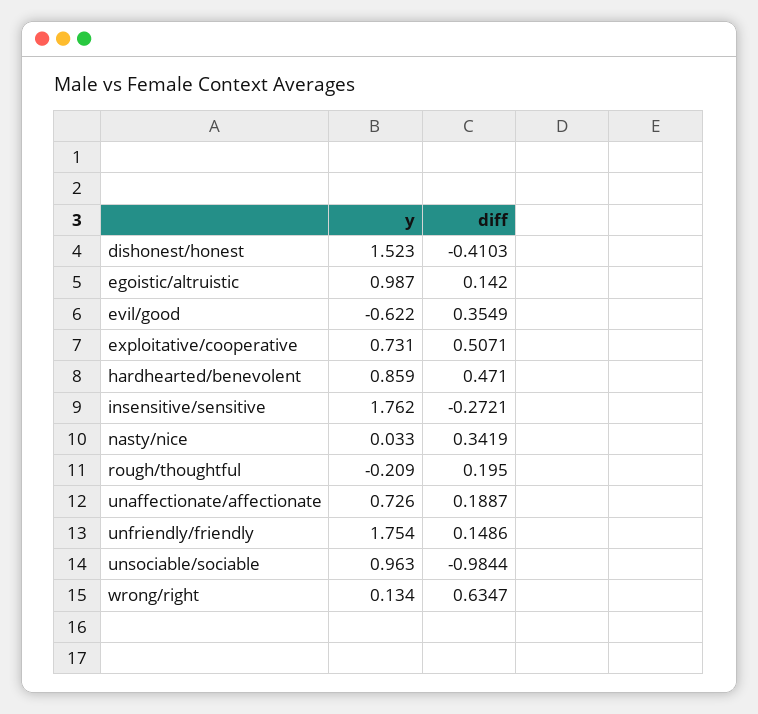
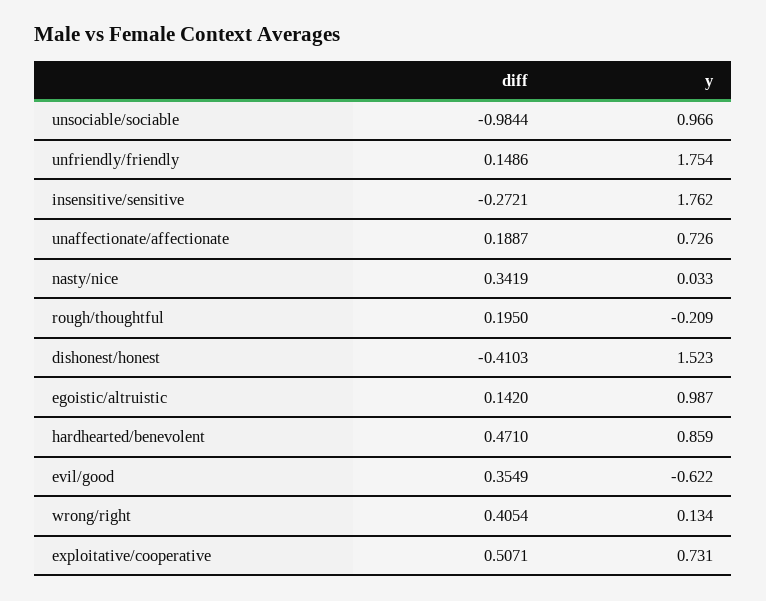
y, unsociable/sociable: 0.963 -> 0.966
diff, wrong/right: 0.6347 -> 0.4054

